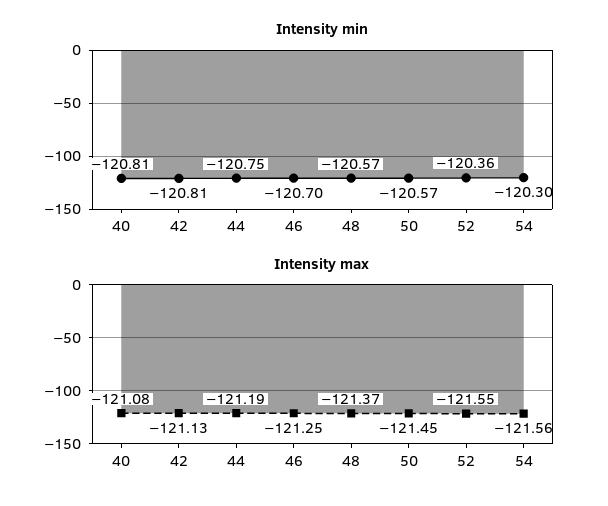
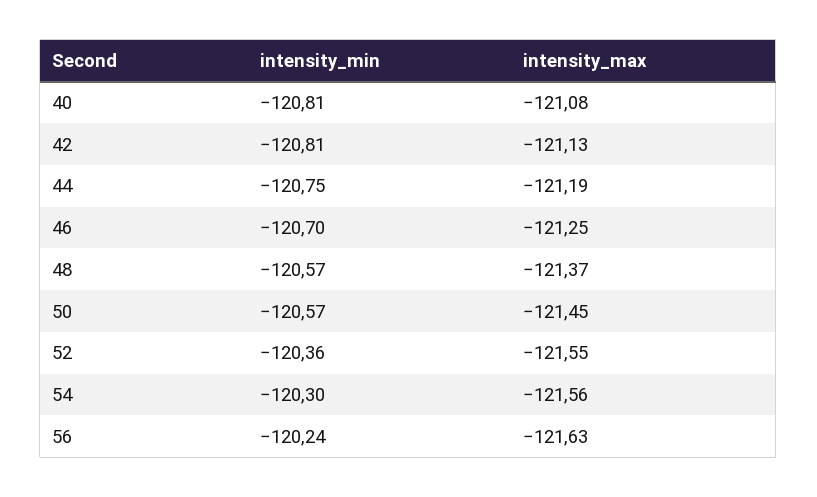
Intensity min, 56: none -> -120.24
Intensity max, 56: none -> -121.63

